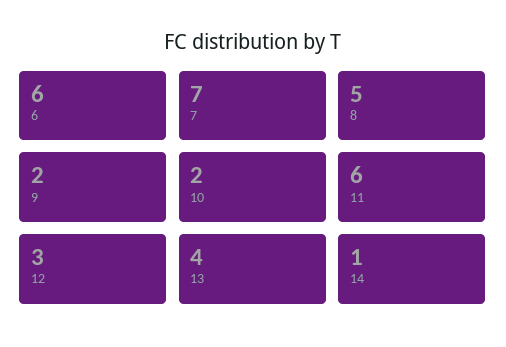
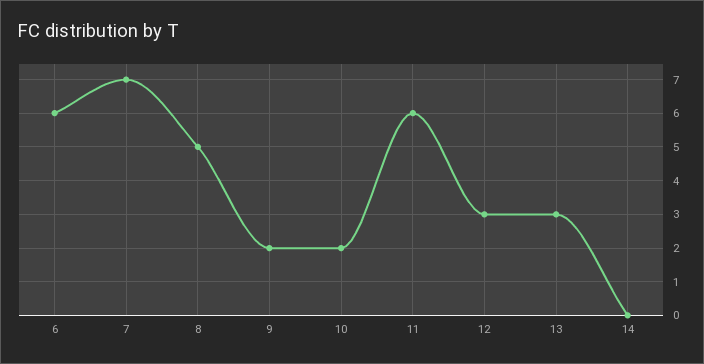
13: 4 -> 3
14: 1 -> 0

